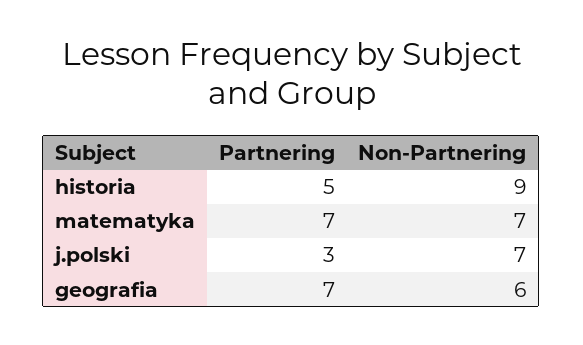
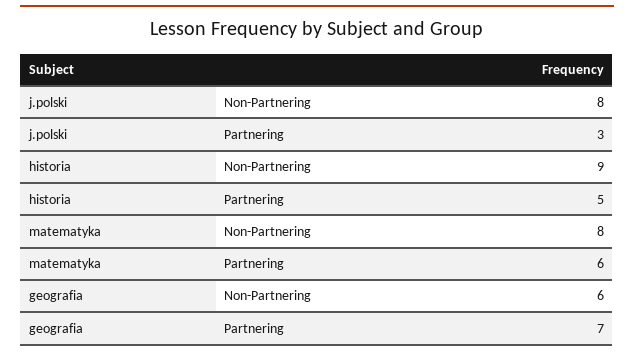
Partnering, matematyka: 7 -> 6
Non-Partnering, matematyka: 7 -> 8
Non-Partnering, j.polski: 7 -> 8

